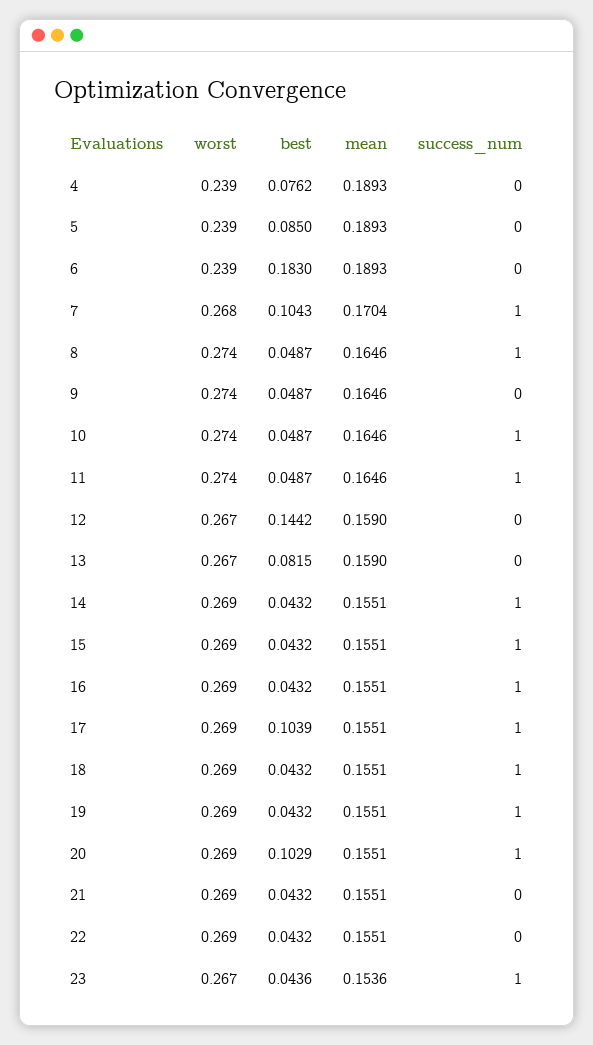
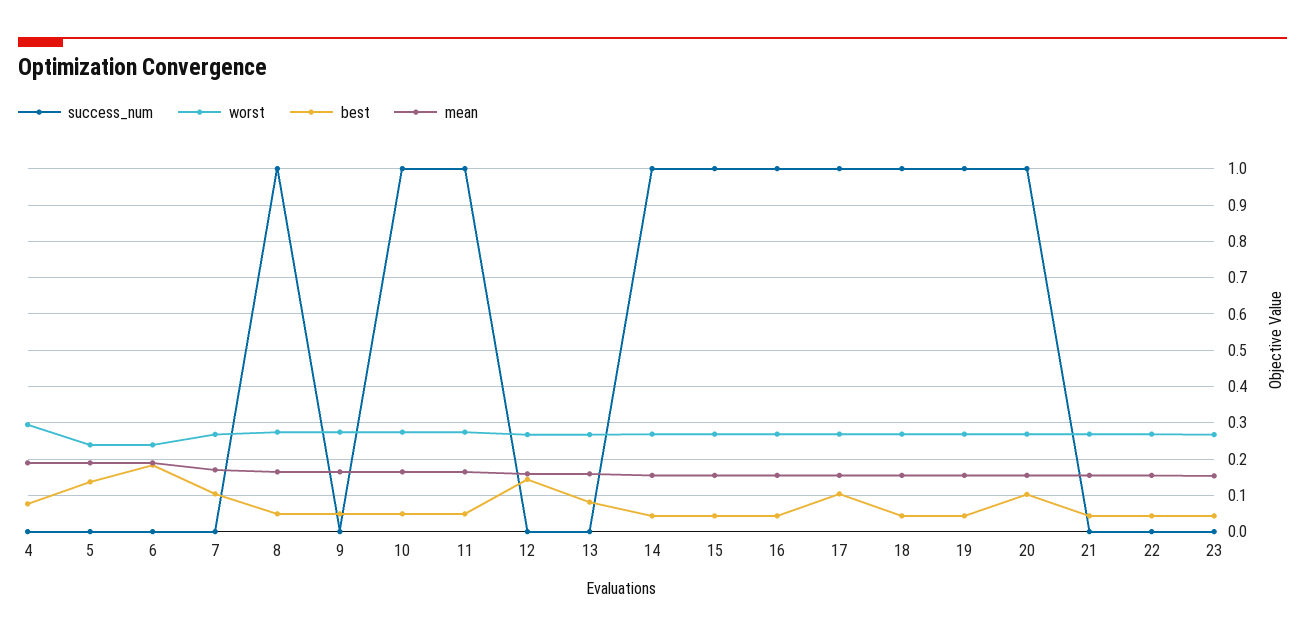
worst, 4: 0.239 -> 0.3
best, 5: 0.085 -> 0.14
success_num, 7: 1 -> 0
success_num, 23: 1 -> 0

